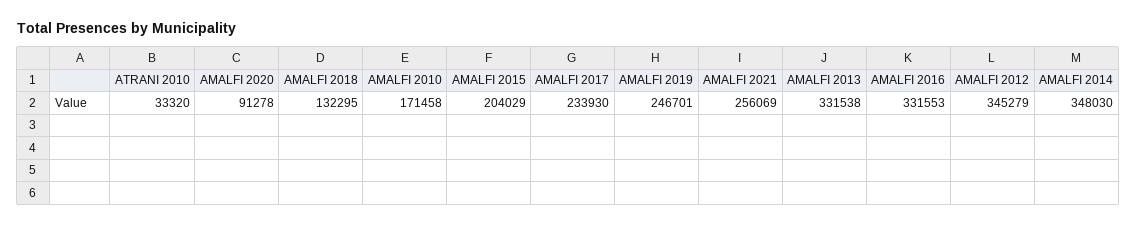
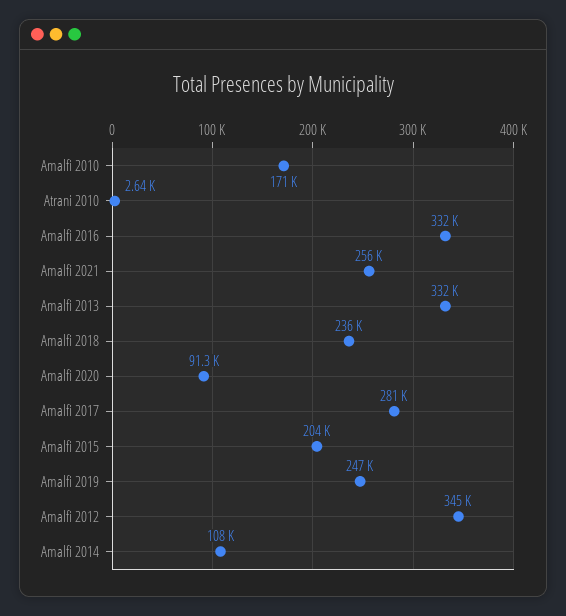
ATRANI 2010: 33320 -> 2640
AMALFI 2018: 132295 -> 236000
AMALFI 2017: 233930 -> 281000
AMALFI 2014: 348030 -> 108000

